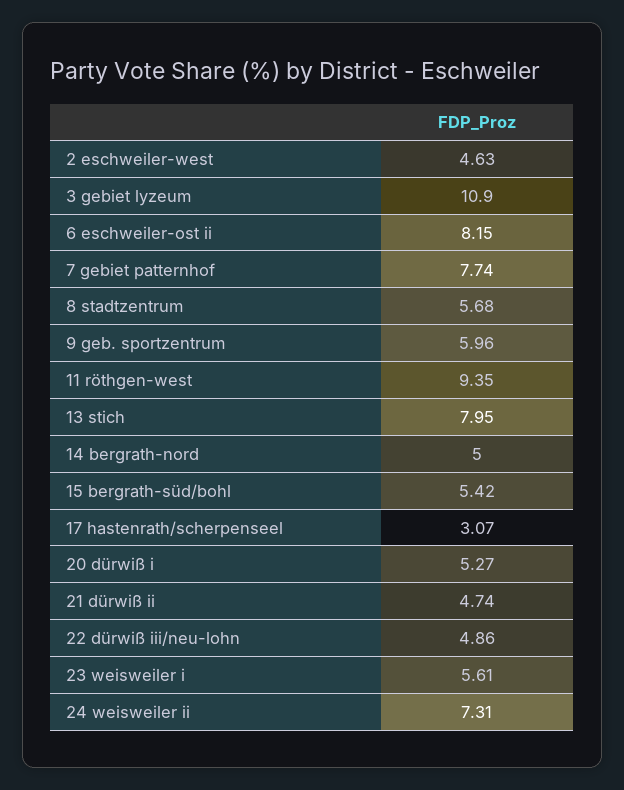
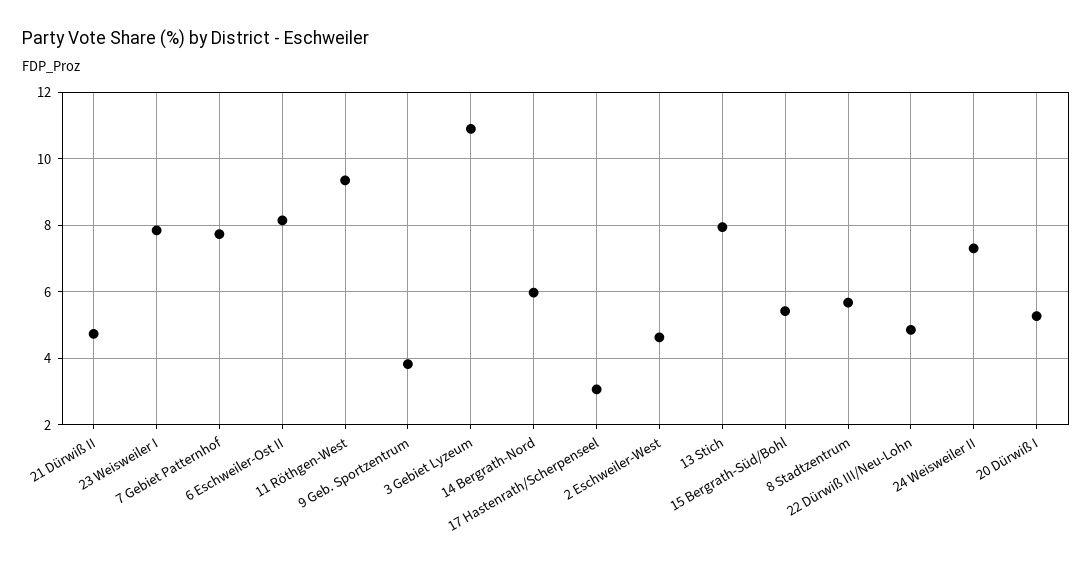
9 geb. sportzentrum: 5.96 -> 3.8
14 bergrath-nord: 5 -> 6
23 weisweiler i: 5.61 -> 7.8

